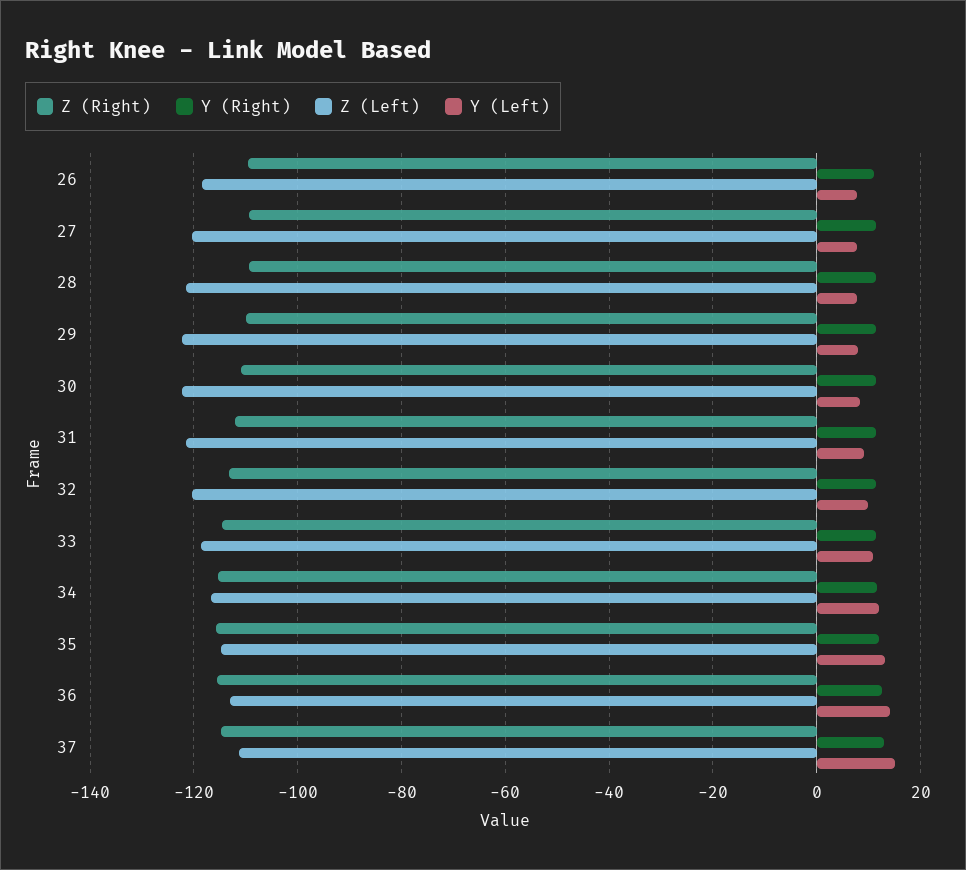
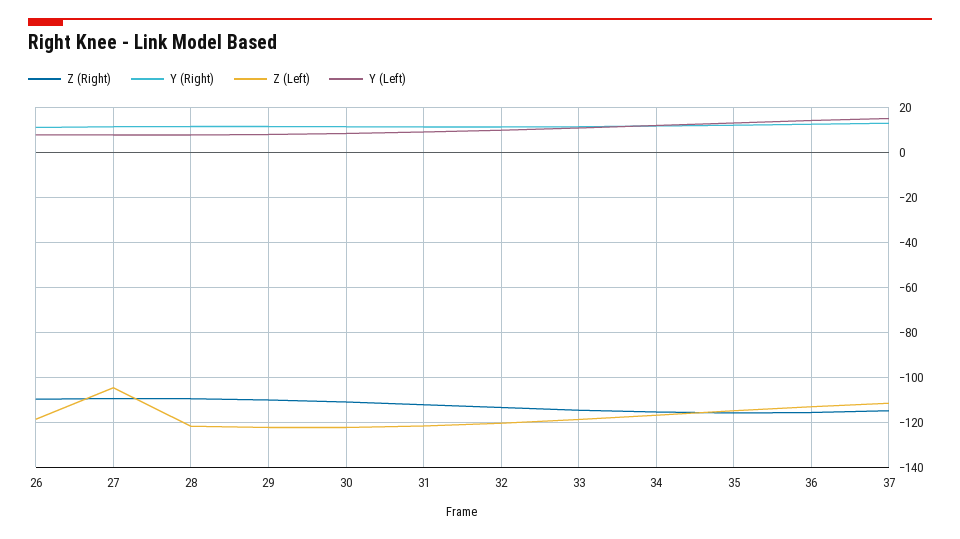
Z (Left), 27: -120 -> -105

